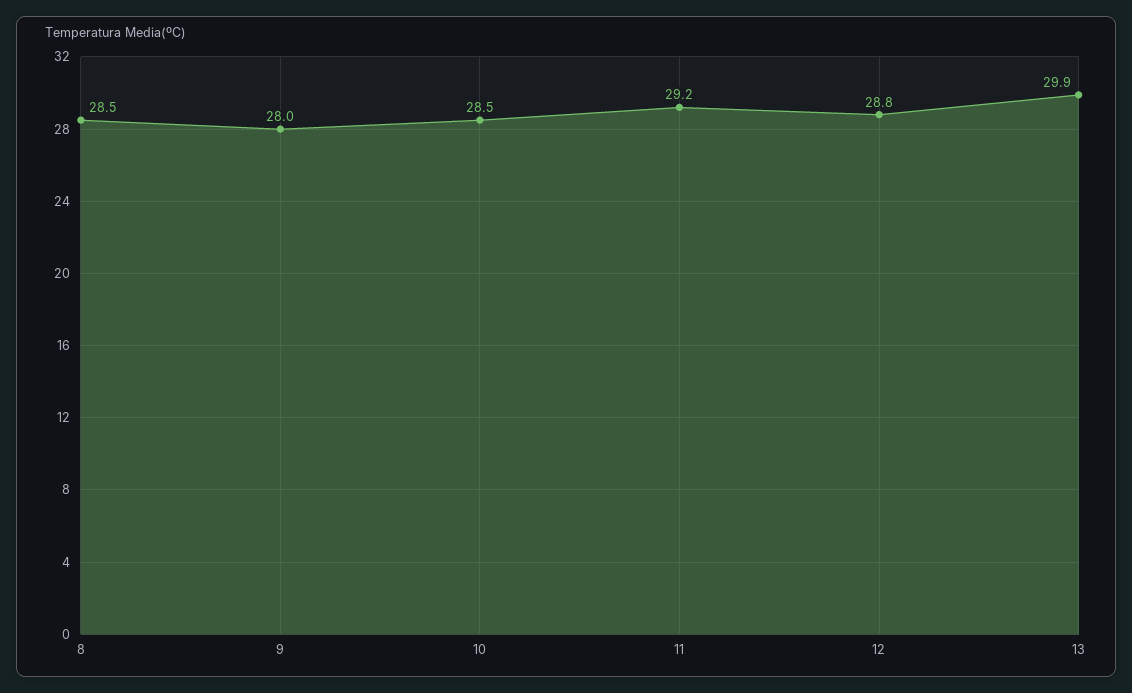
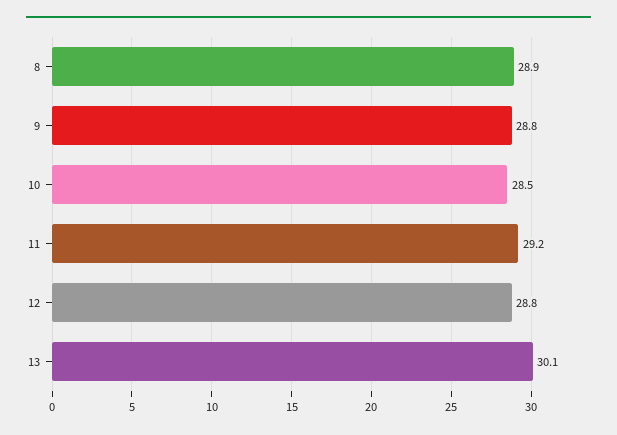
8: 28.5 -> 28.9
9: 28 -> 28.8
13: 29.9 -> 30.1

